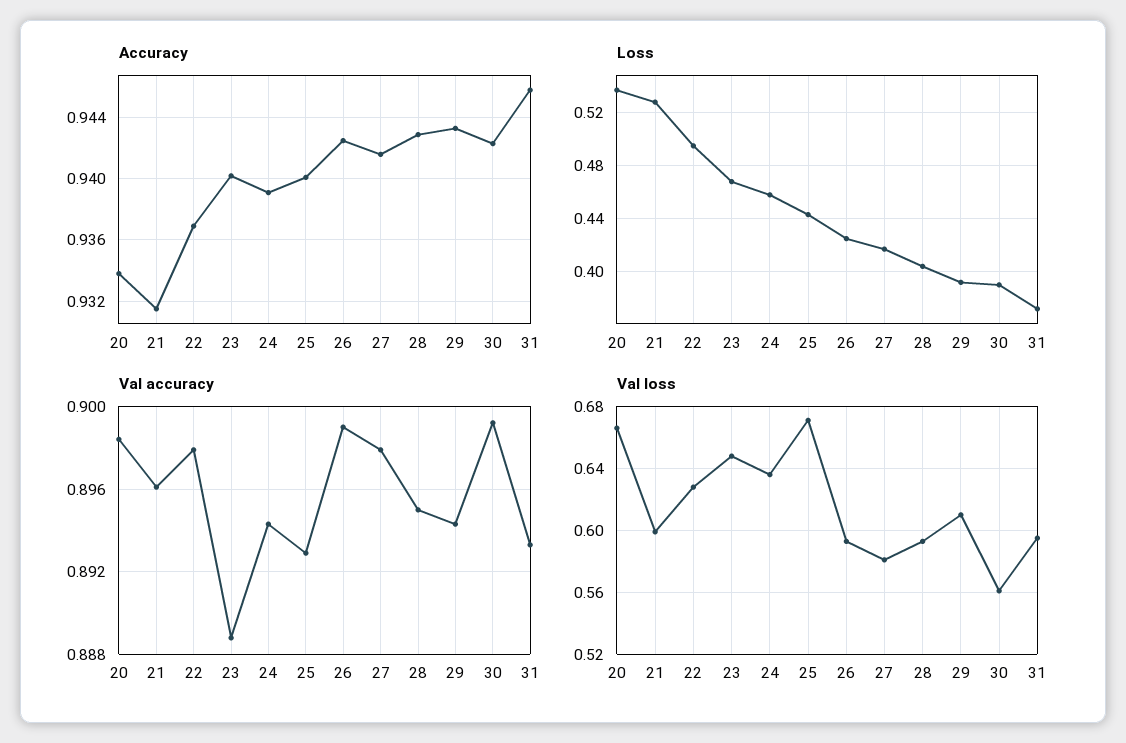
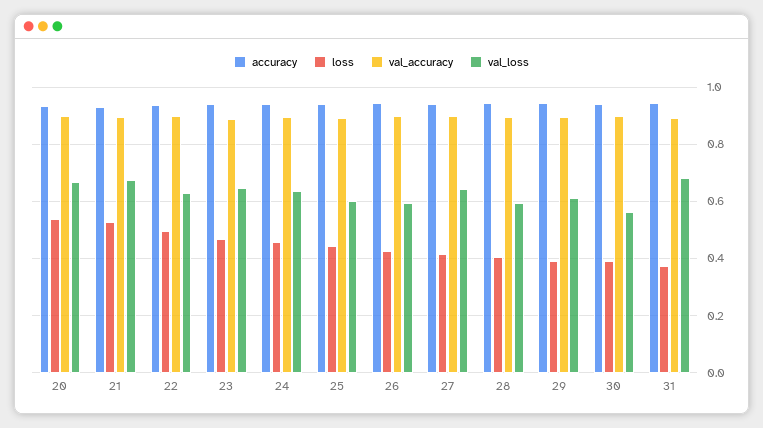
Val loss, 21: 0.6 -> 0.675
Val loss, 25: 0.67 -> 0.6
Val loss, 27: 0.58 -> 0.65
Val loss, 31: 0.595 -> 0.675

